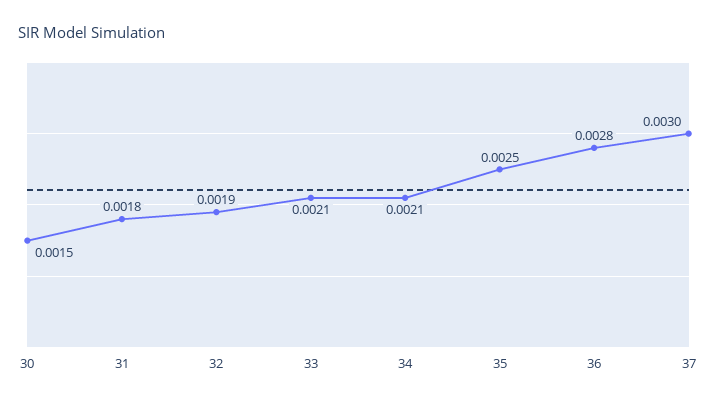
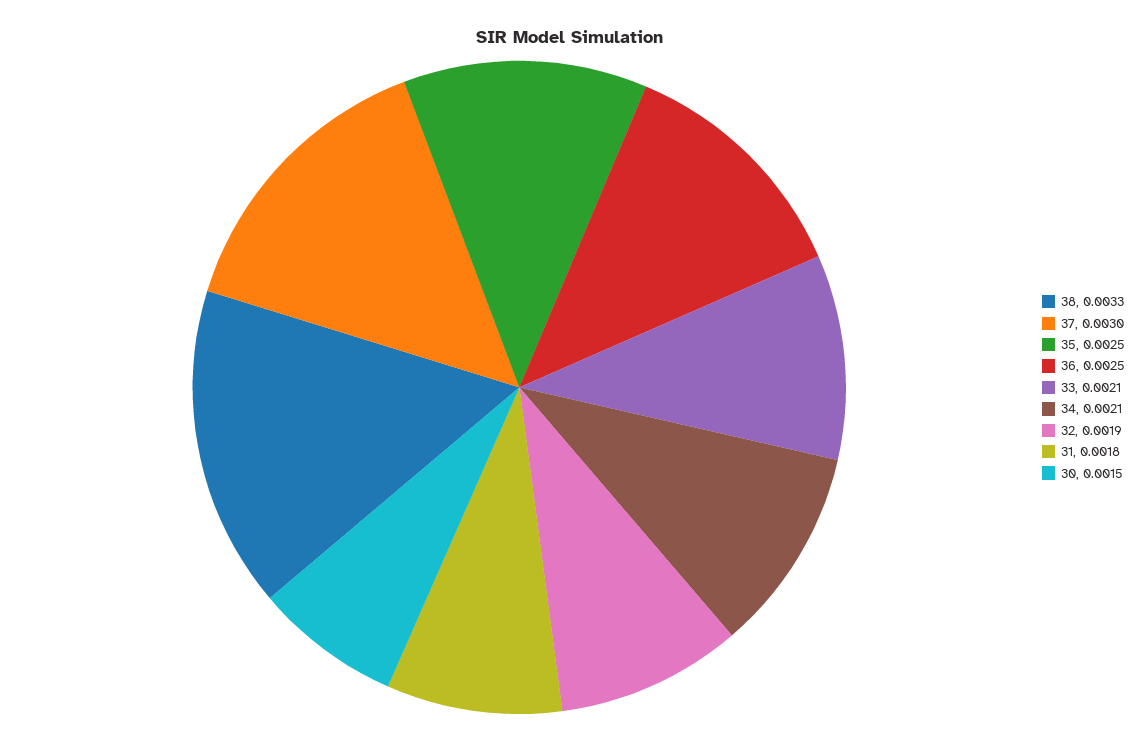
36: 0.0028 -> 0.0025
38: none -> 0.0033

